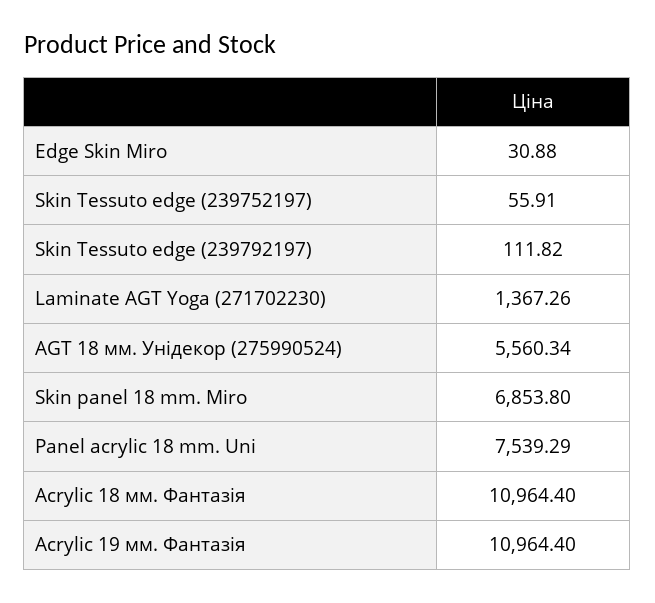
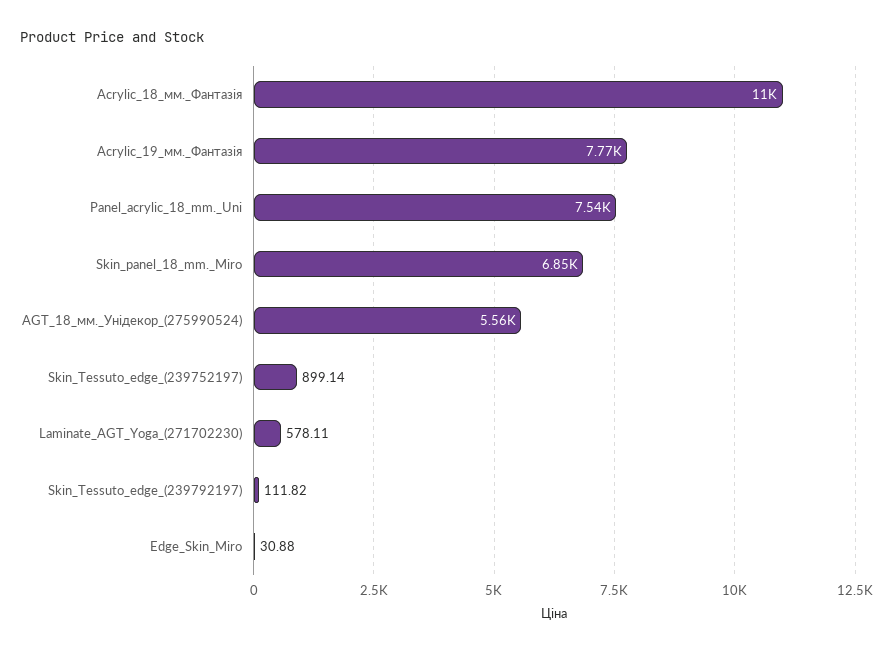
Skin Tessuto edge (239752197): 55.91 -> 899.14
Laminate AGT Yoga (271702230): 1367.26 -> 578.11
Acrylic 19 мм. Фантазія: 10964.4 -> 7770

